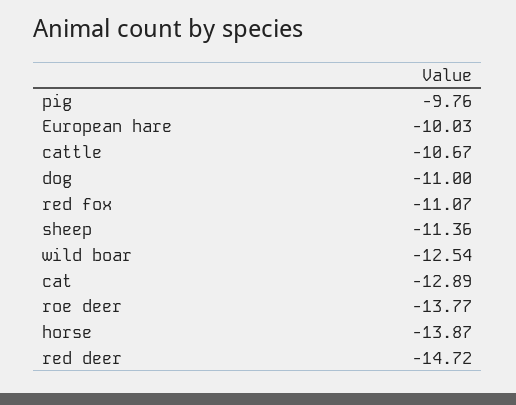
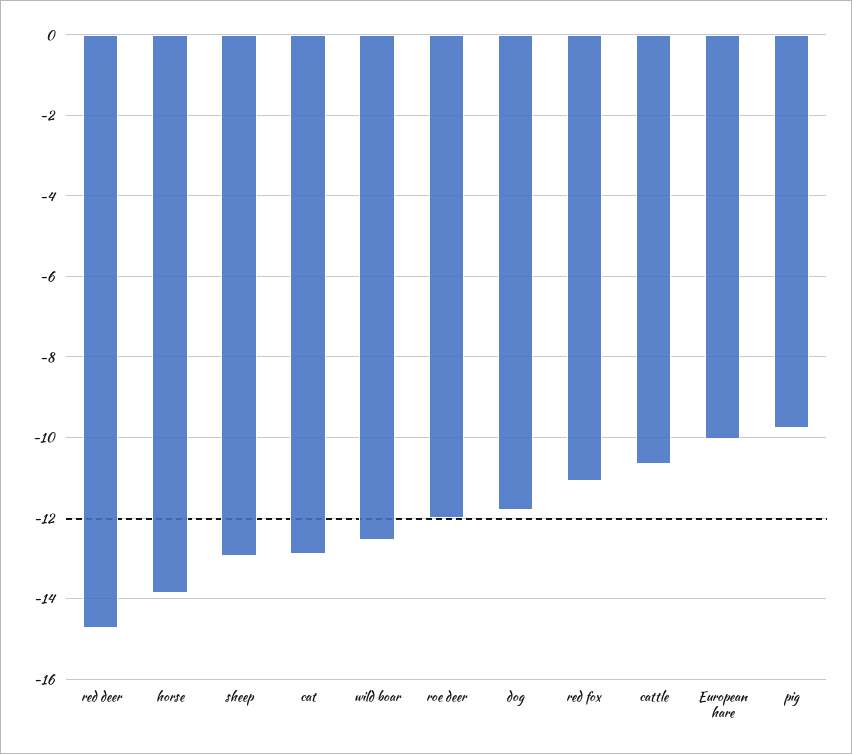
dog: -11 -> -11.8
sheep: -11.36 -> -13
roe deer: -13.77 -> -12

